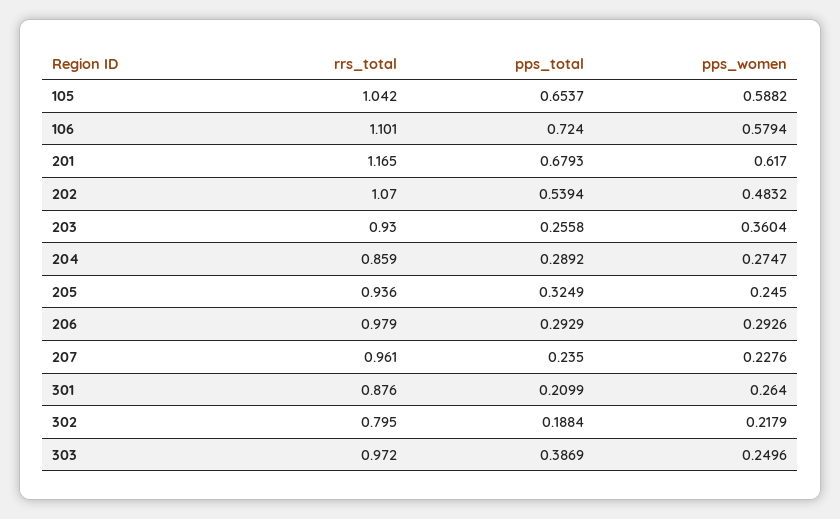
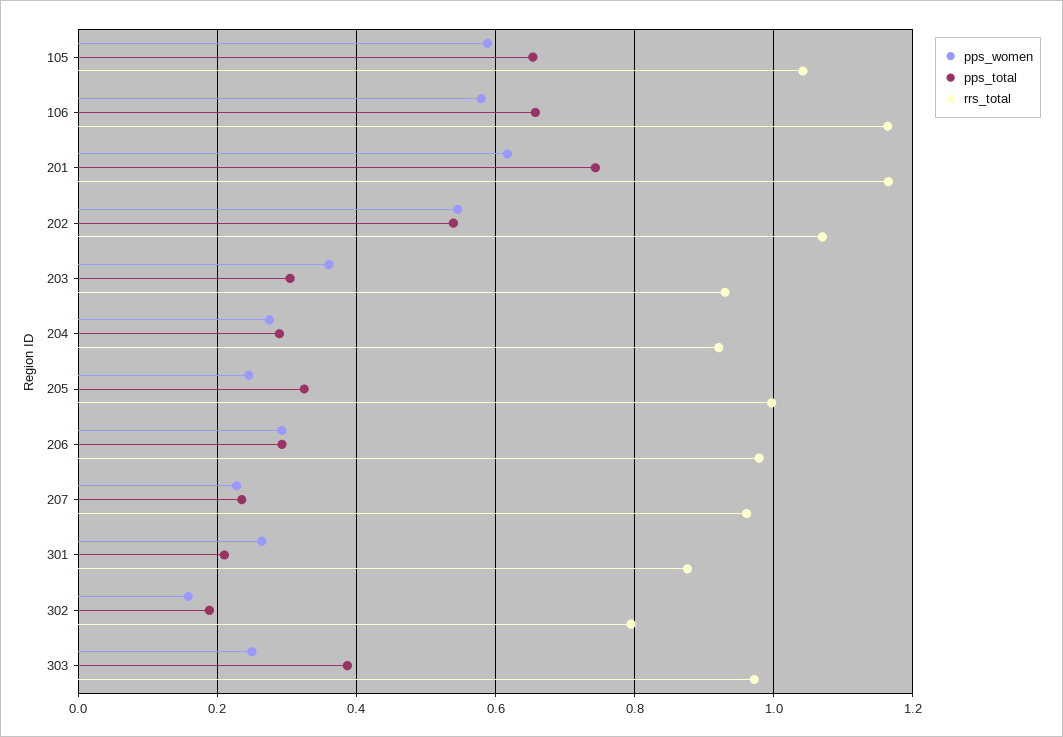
rrs_total, 106: 1.101 -> 1.16
pps_total, 106: 0.724 -> 0.66
pps_total, 201: 0.6793 -> 0.74
pps_women, 202: 0.4832 -> 0.54
pps_total, 203: 0.2558 -> 0.3
rrs_total, 204: 0.859 -> 0.92
rrs_total, 205: 0.936 -> 1
pps_women, 302: 0.2179 -> 0.16

